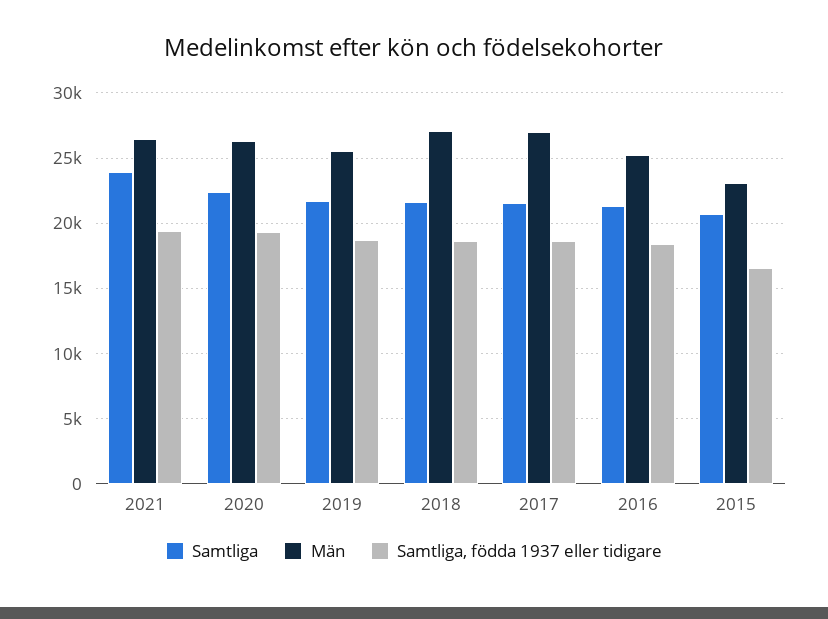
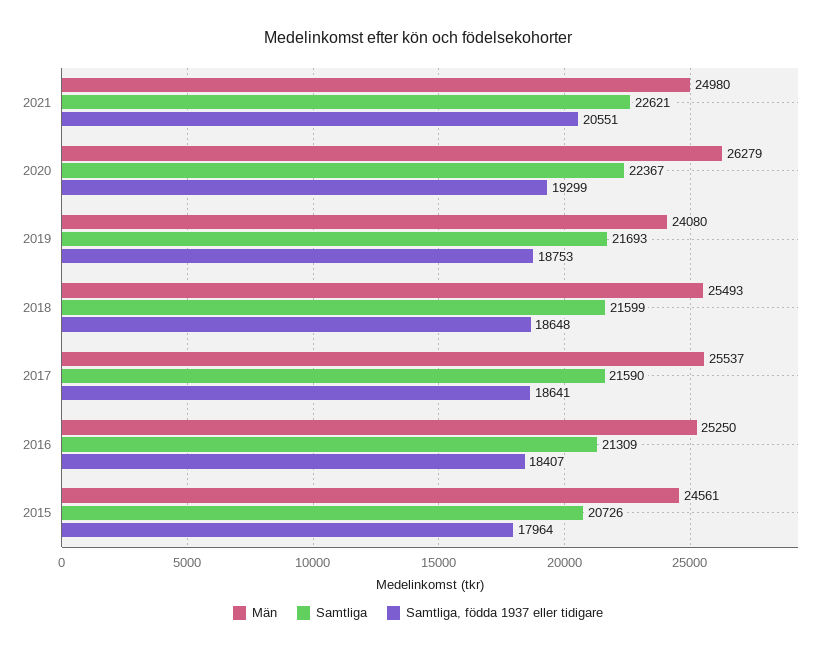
Samtliga, 2021: 24000 -> 22621
Män, 2021: 26500 -> 24980
Samtliga, födda 1937 eller tidigare, 2021: 19500 -> 20551
Män, 2019: 25500 -> 24080
Män, 2018: 27000 -> 25493
Män, 2017: 27000 -> 25537
Män, 2015: 23000 -> 24561
Samtliga, födda 1937 eller tidigare, 2015: 16500 -> 17964

